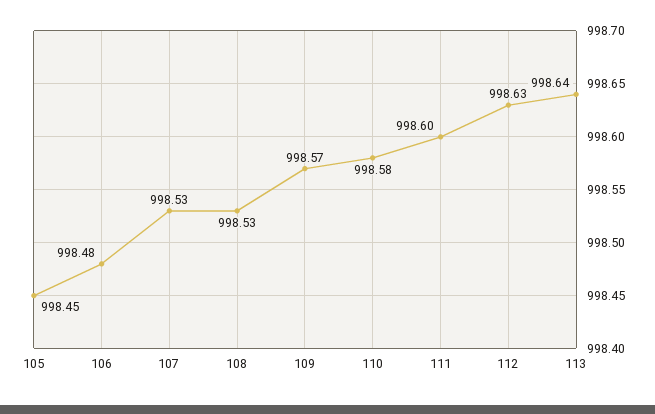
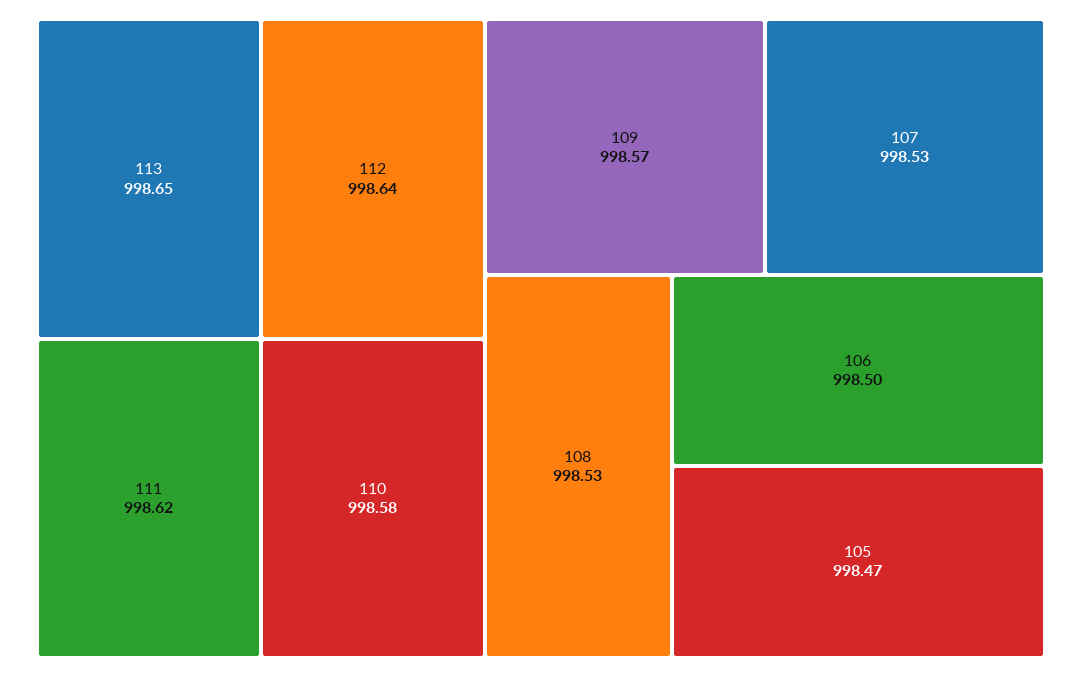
105: 998.45 -> 998.47
106: 998.48 -> 998.5
111: 998.6 -> 998.62
112: 998.63 -> 998.64
113: 998.64 -> 998.65

